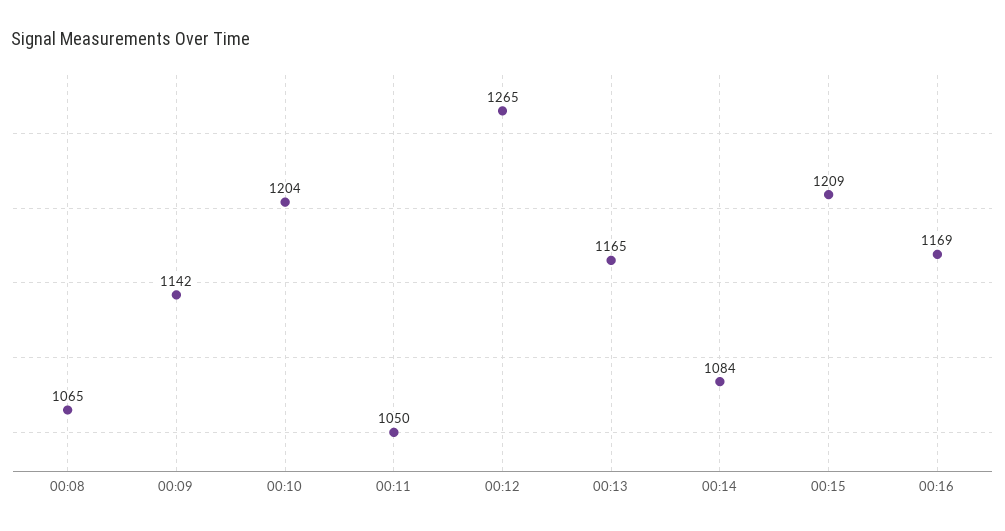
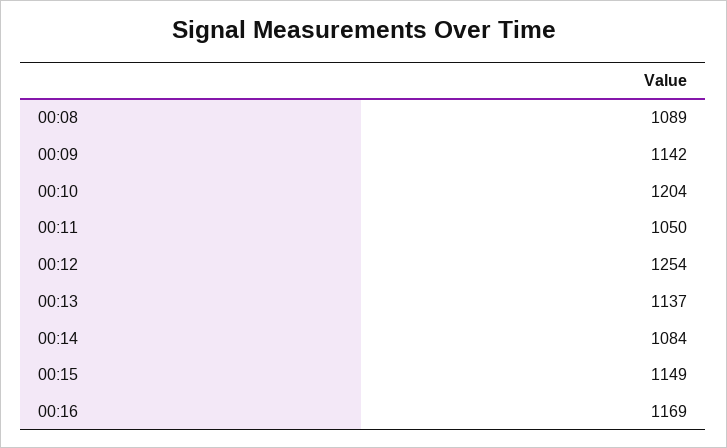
00:08: 1065 -> 1089
00:12: 1265 -> 1254
00:13: 1165 -> 1137
00:15: 1209 -> 1149

